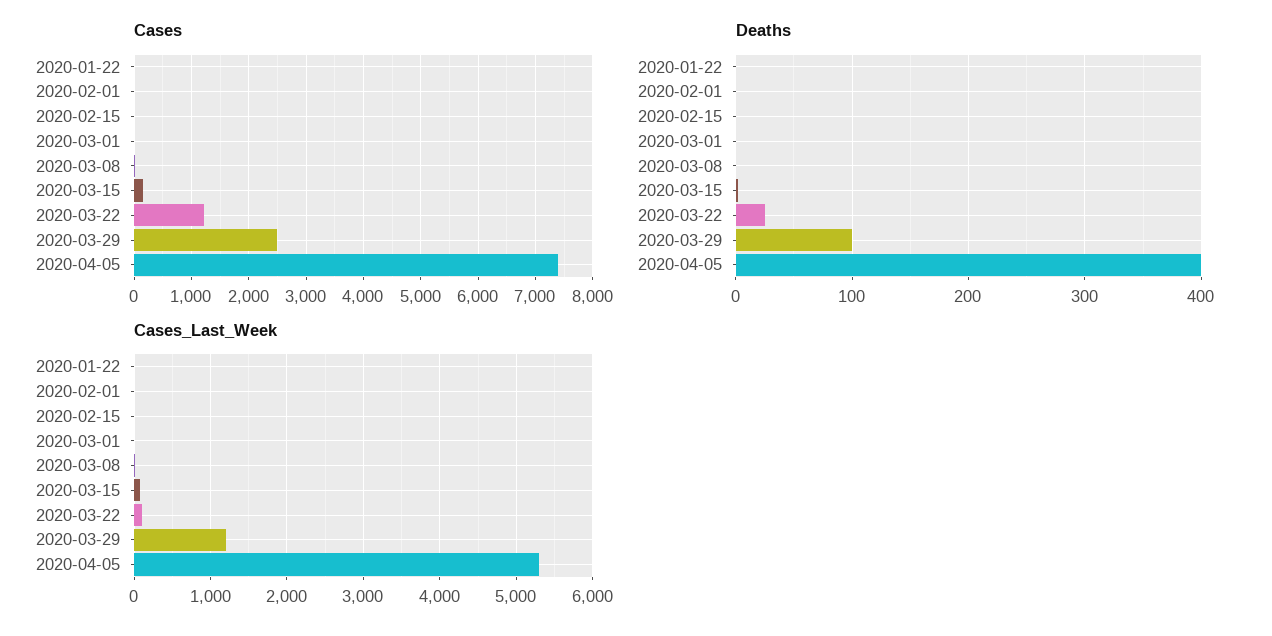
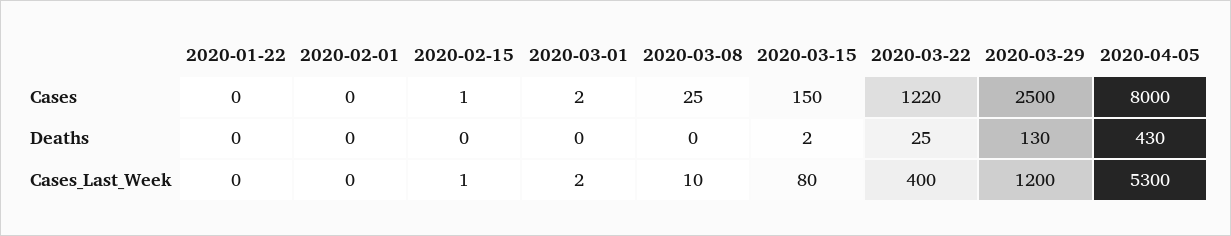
Cases, 2020-04-05: 7400 -> 8000
Deaths, 2020-03-29: 100 -> 130
Deaths, 2020-04-05: 400 -> 430
Cases_Last_Week, 2020-03-22: 100 -> 400

